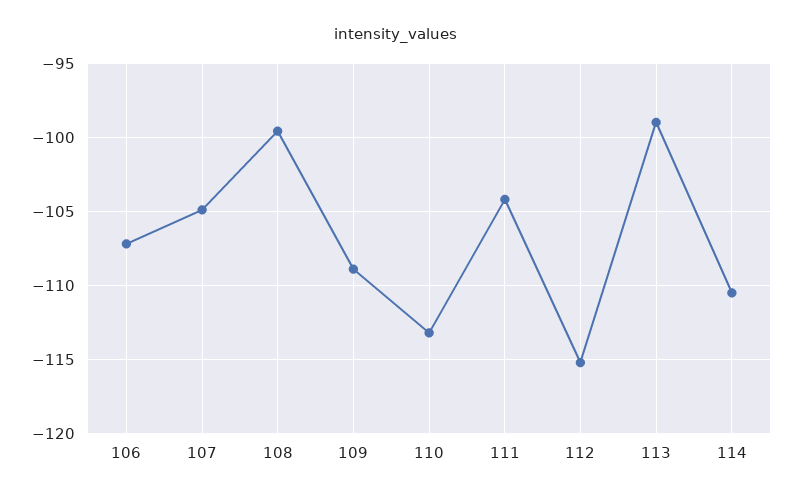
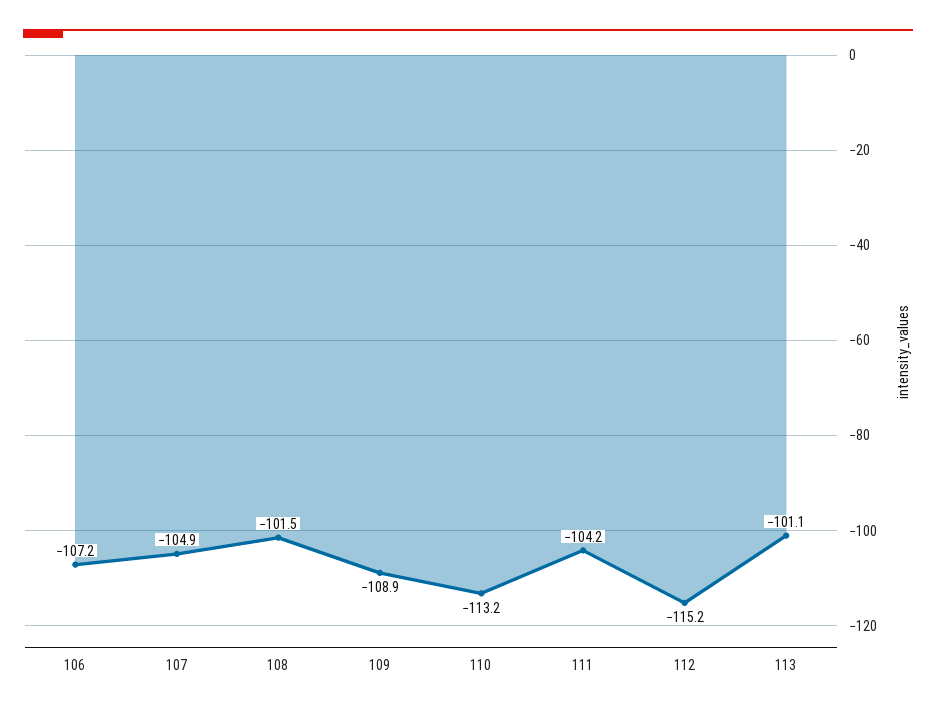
108: -99.5 -> -101.5
113: -99 -> -101.1
114: -110.5 -> none

